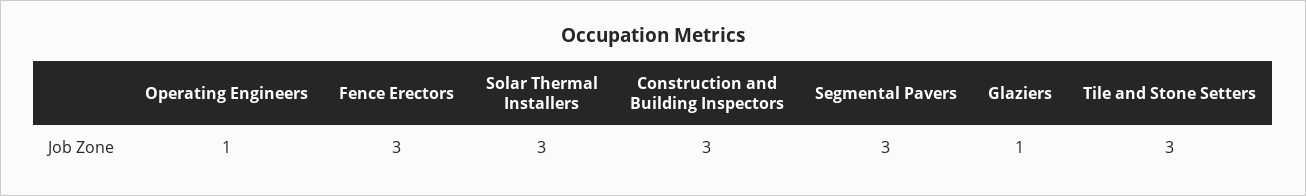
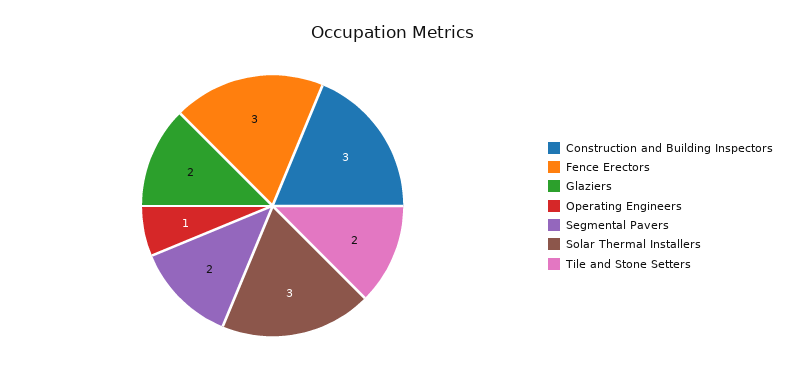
Segmental Pavers: 3 -> 2
Glaziers: 1 -> 2
Tile and Stone Setters: 3 -> 2

